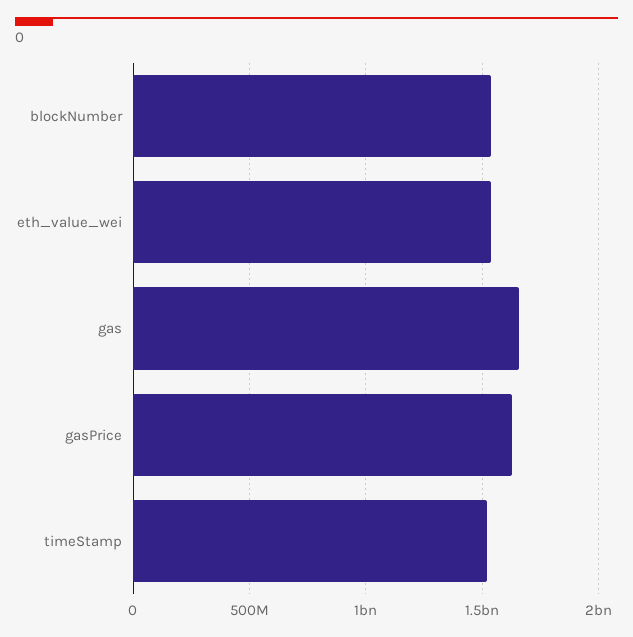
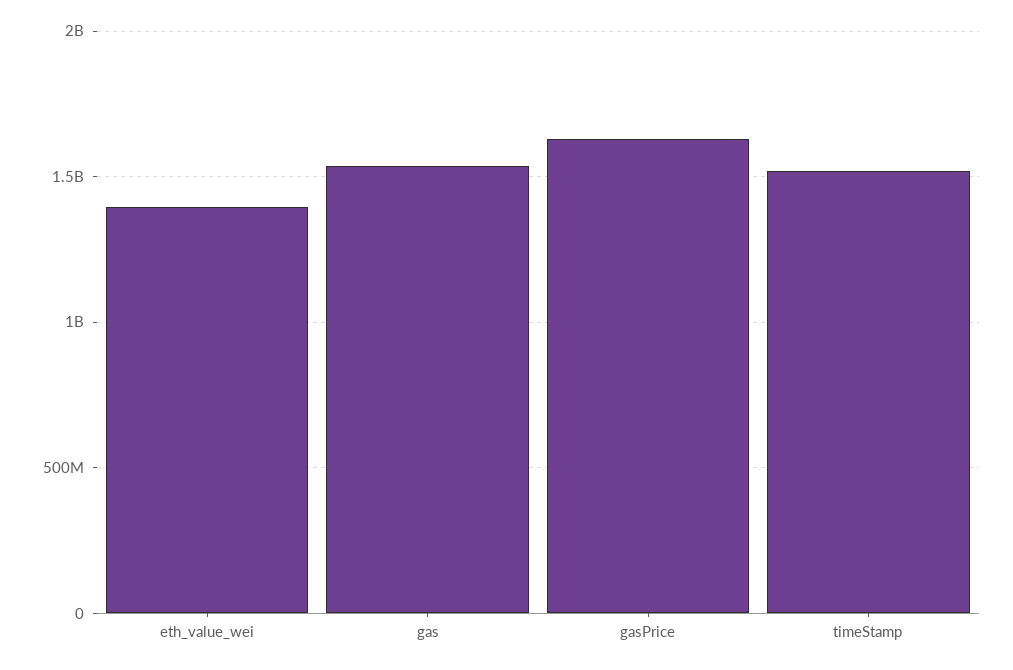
blockNumber: 1550000000 -> none
eth_value_wei: 1550000000 -> 1400000000
gas: 1650000000 -> 1550000000

